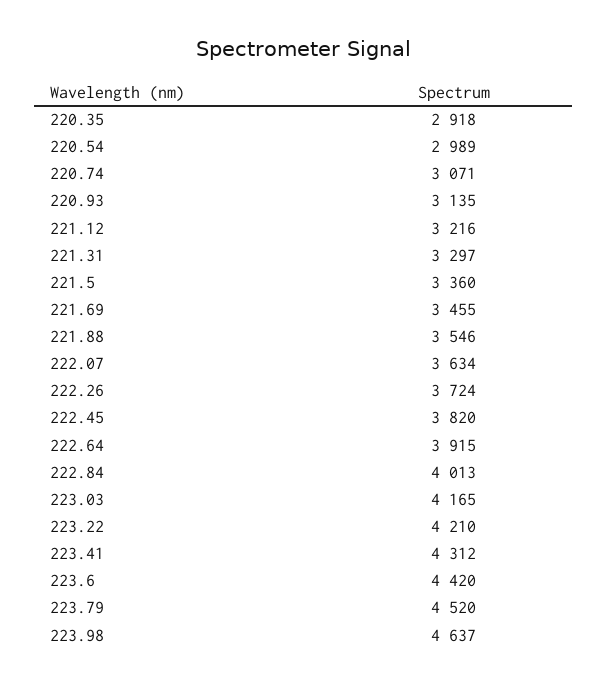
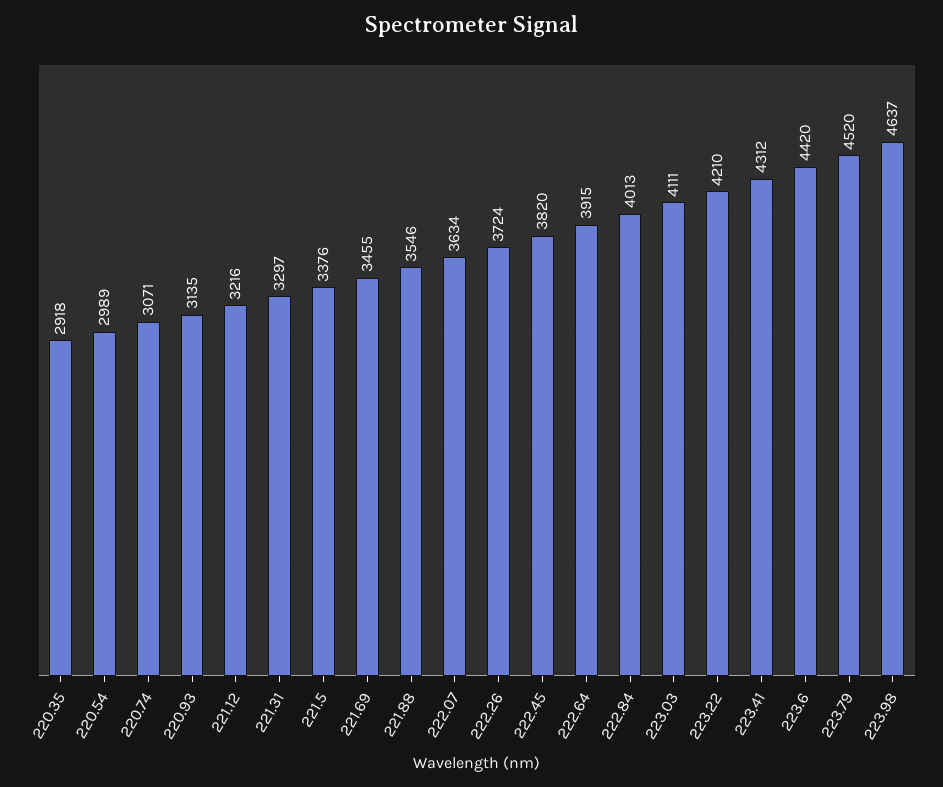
221.5: 3360 -> 3376
223.03: 4165 -> 4111

